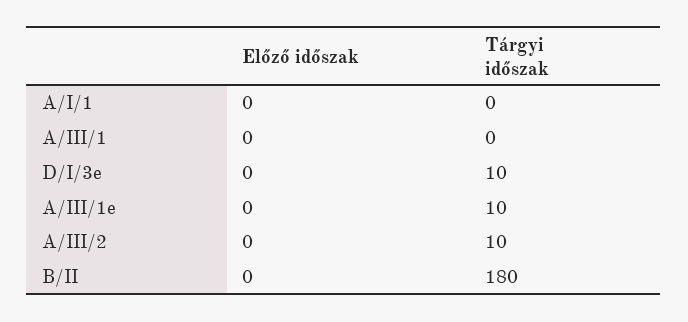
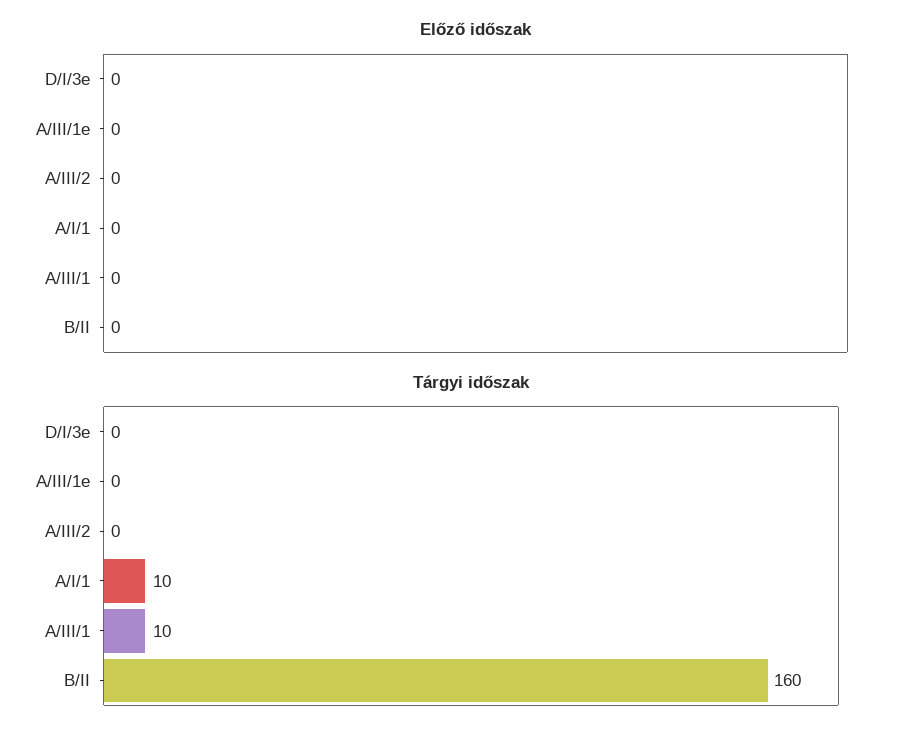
Tárgyi időszak, A/I/1: 0 -> 10
Tárgyi időszak, A/III/1: 0 -> 10
Tárgyi időszak, D/I/3e: 10 -> 0
Tárgyi időszak, A/III/1e: 10 -> 0
Tárgyi időszak, A/III/2: 10 -> 0
Tárgyi időszak, B/II: 180 -> 160

